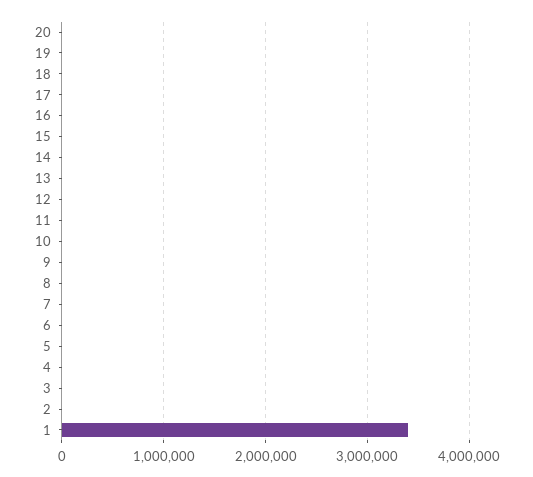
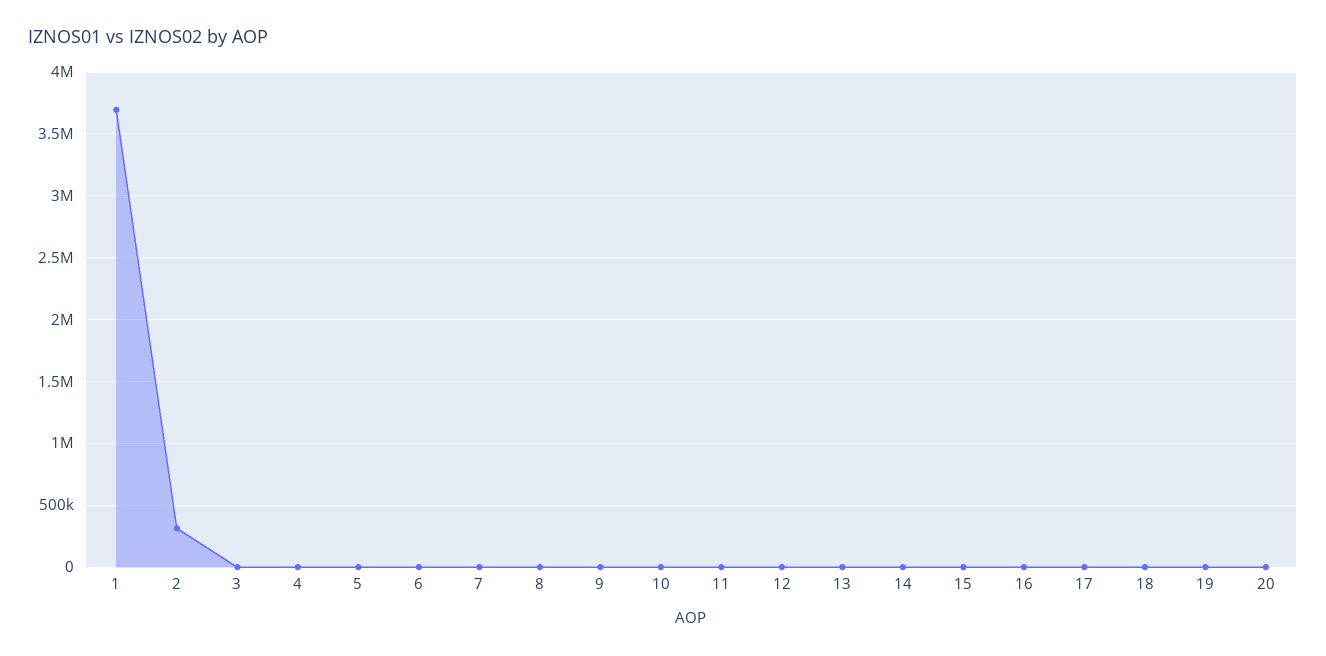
2: 0 -> 300000
1: 3400000 -> 3700000

